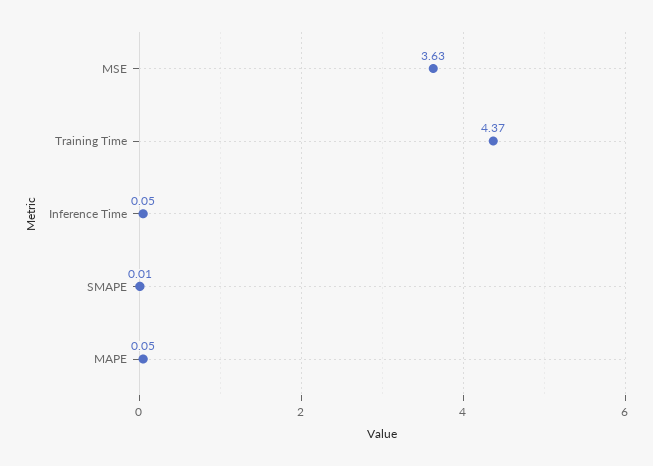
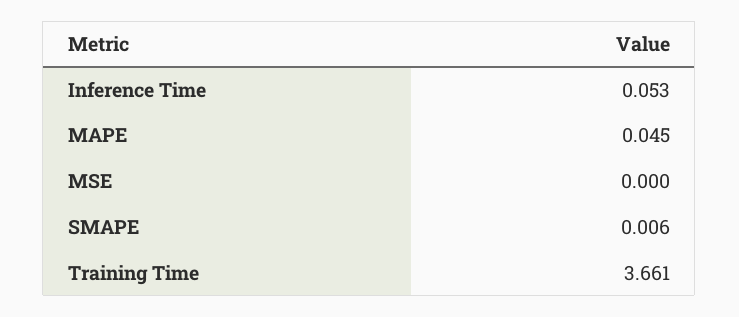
MSE: 3.63 -> 0
Training Time: 4.37 -> 3.661

